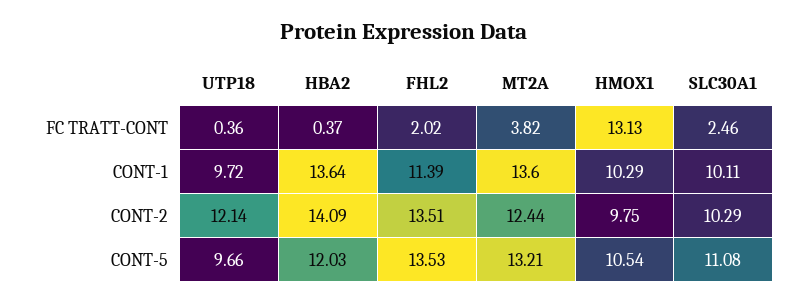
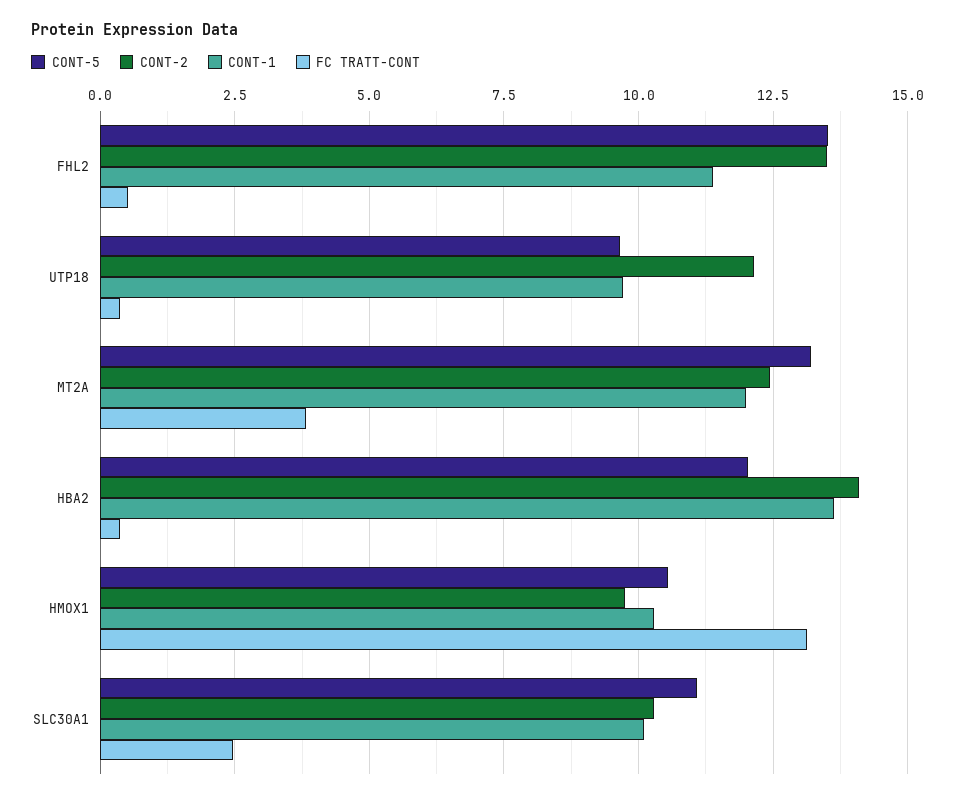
FC TRATT-CONT, FHL2: 2.02 -> 0.5
CONT-1, MT2A: 13.6 -> 12

